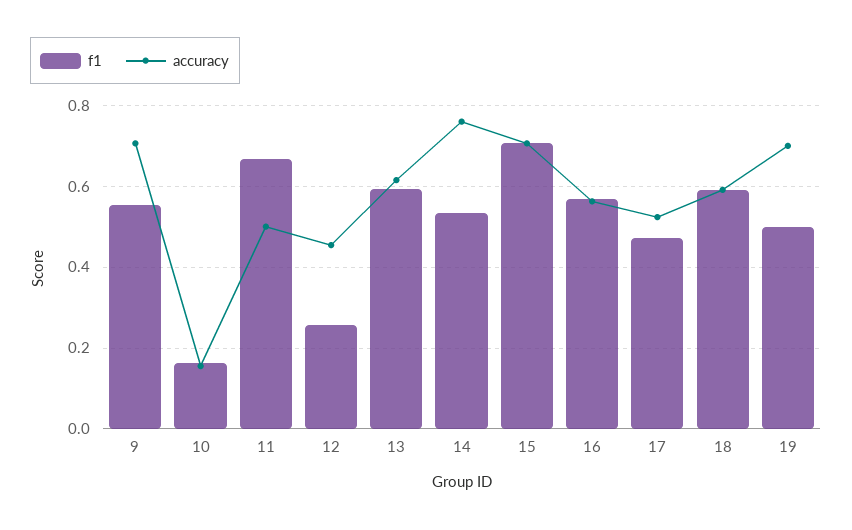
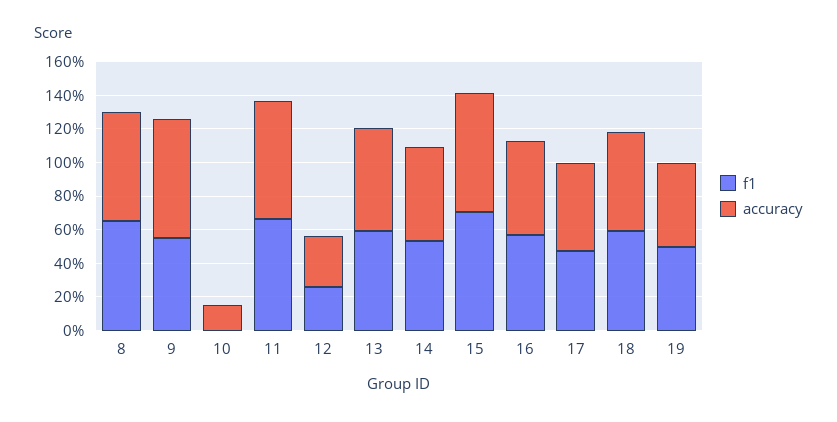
f1, 10: 0.16 -> 0
accuracy, 11: 0.5 -> 0.7
accuracy, 12: 0.46 -> 0.3
accuracy, 14: 0.76 -> 0.55
accuracy, 19: 0.7 -> 0.5
f1, 8: none -> 0.65
accuracy, 8: none -> 0.65

